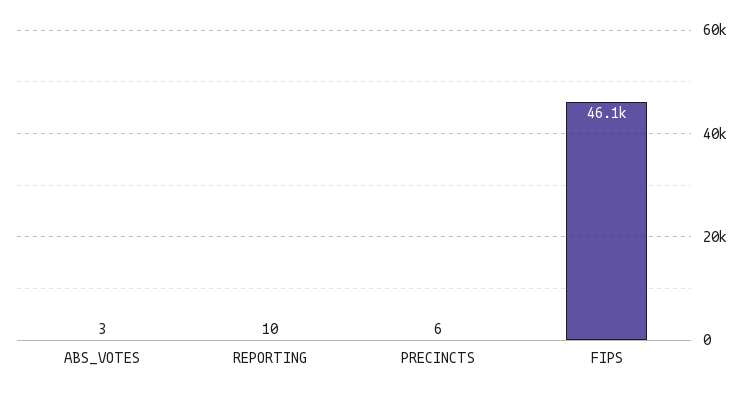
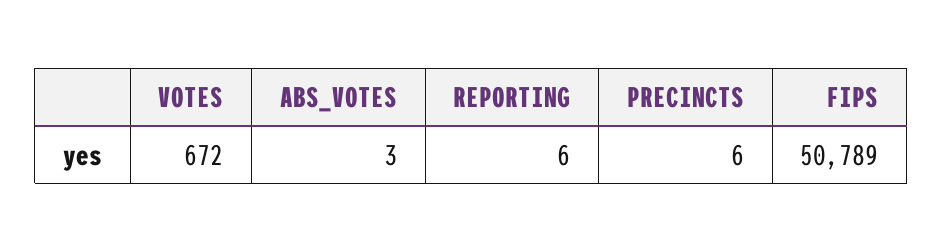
REPORTING: 10 -> 6
FIPS: 46100 -> 50789
VOTES: none -> 672

